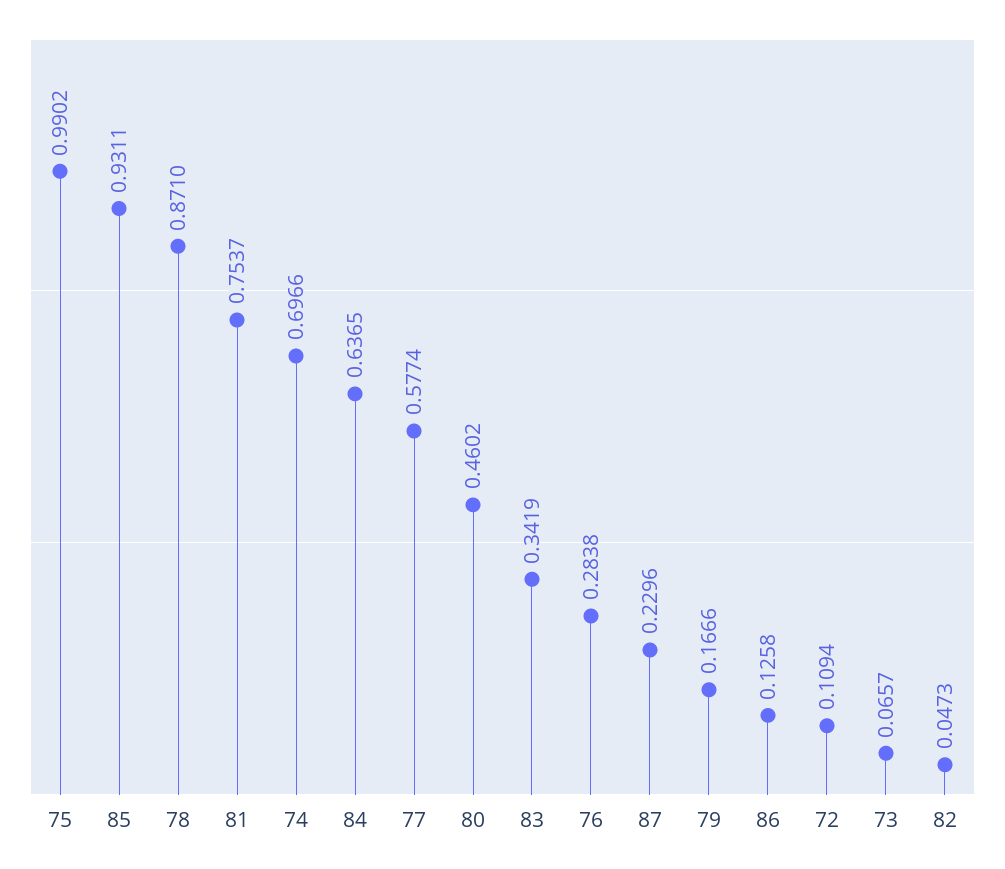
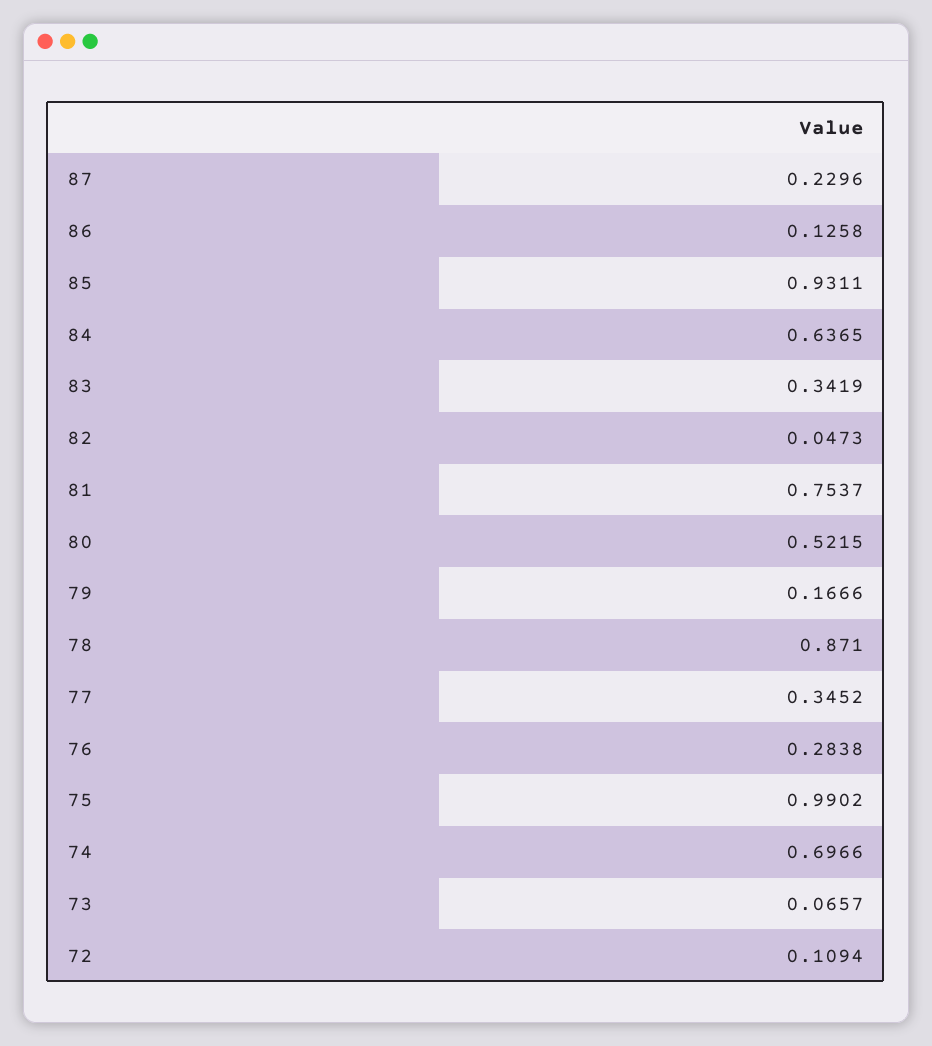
77: 0.5774 -> 0.3452
80: 0.4602 -> 0.5215

